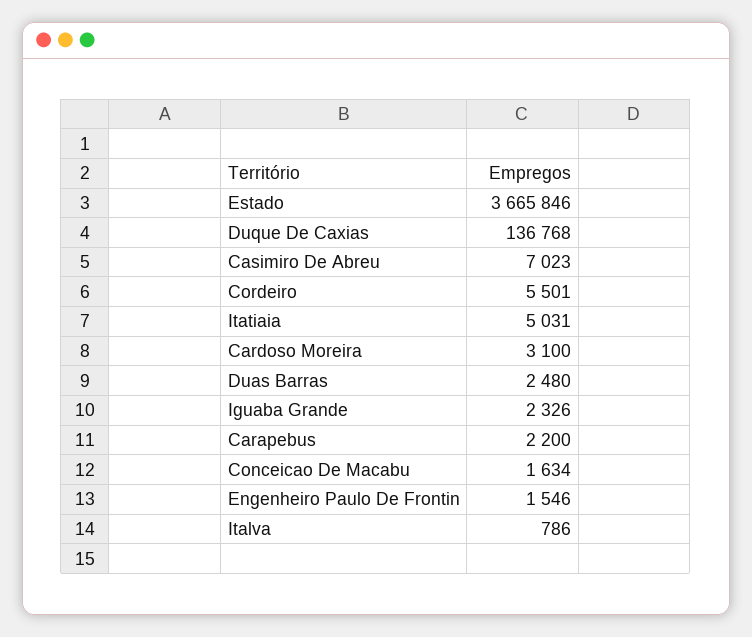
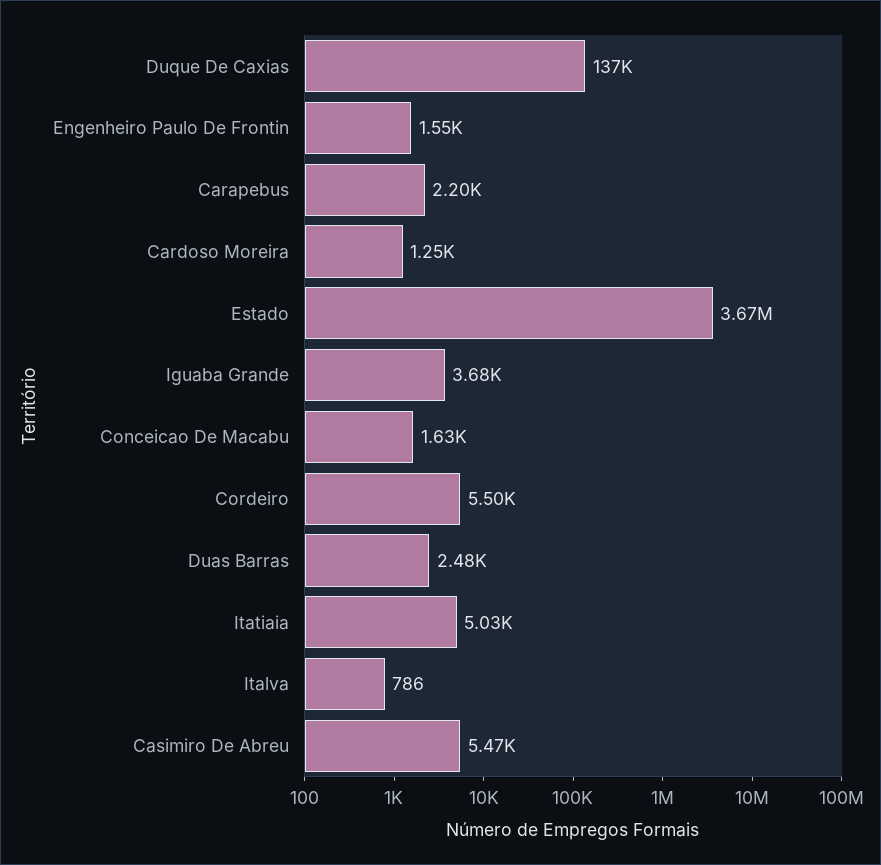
Casimiro De Abreu: 7023 -> 5470
Cardoso Moreira: 3100 -> 1250
Iguaba Grande: 2326 -> 3680

